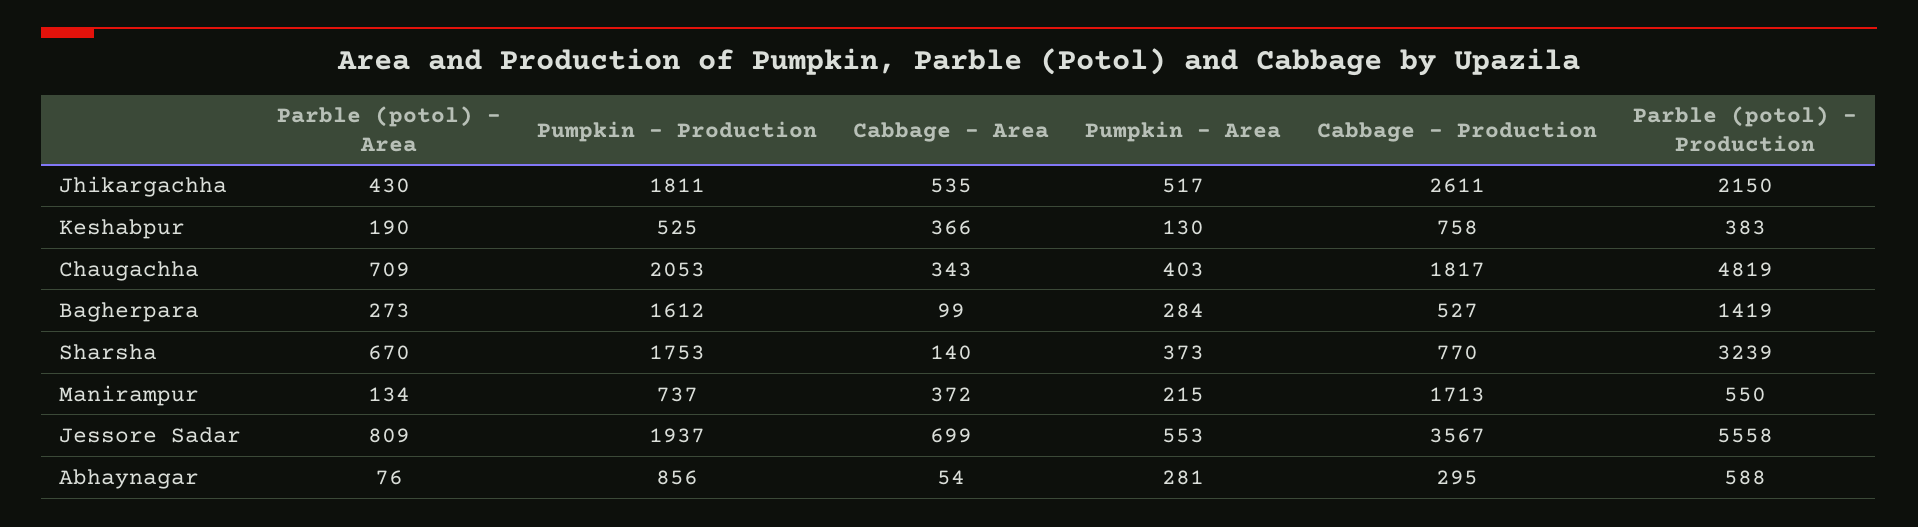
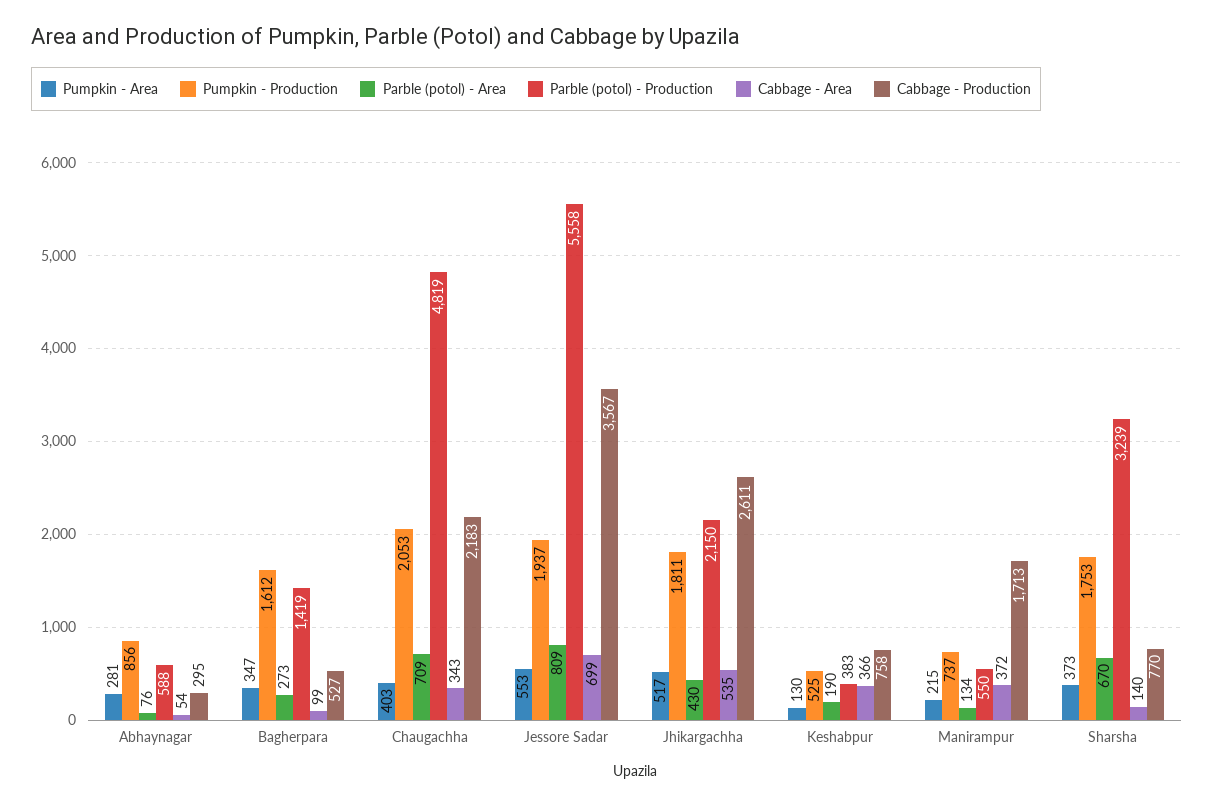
Cabbage - Production, Chaugachha: 1817 -> 2183
Pumpkin - Area, Bagherpara: 284 -> 347

